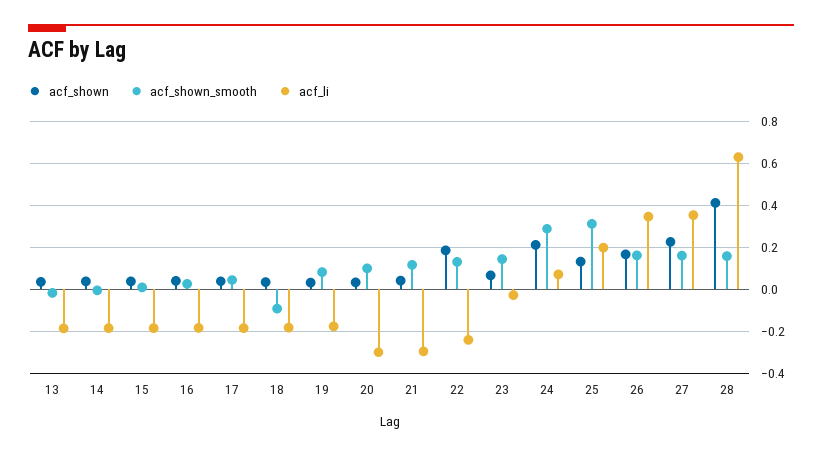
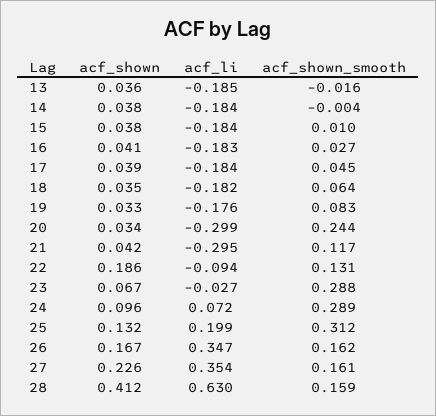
acf_shown_smooth, 18: -0.1 -> 0.064
acf_shown_smooth, 20: 0.1 -> 0.244
acf_li, 22: -0.25 -> -0.094
acf_shown_smooth, 23: 0.15 -> 0.288
acf_shown, 24: 0.2 -> 0.096

